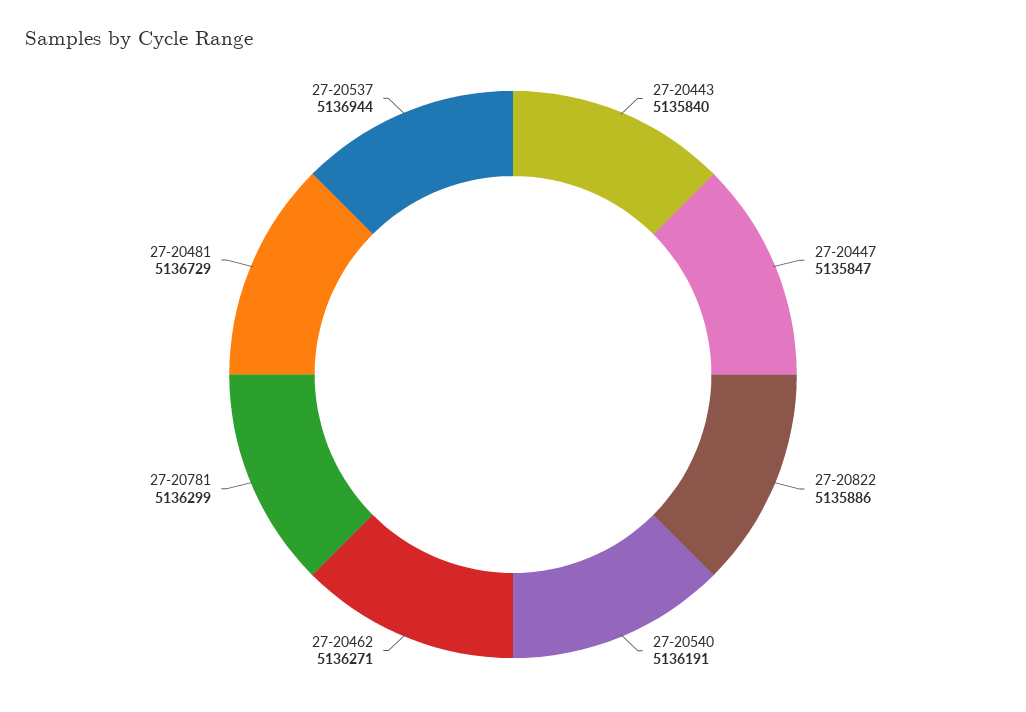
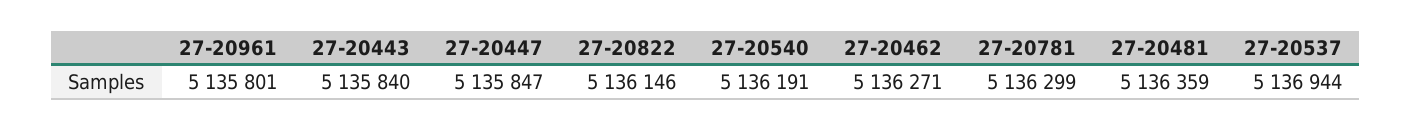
27-20822: 5135886 -> 5136146
27-20481: 5136729 -> 5136359
27-20961: none -> 5135801

